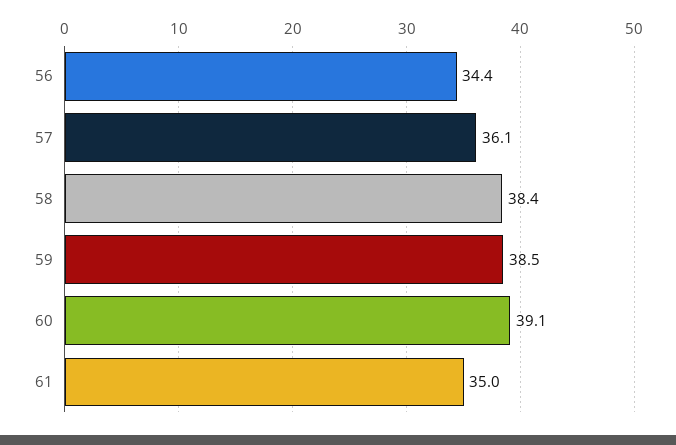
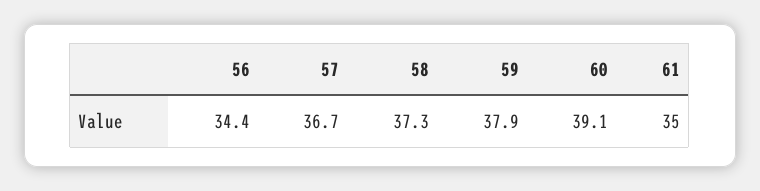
57: 36.1 -> 36.7
58: 38.4 -> 37.3
59: 38.5 -> 37.9

